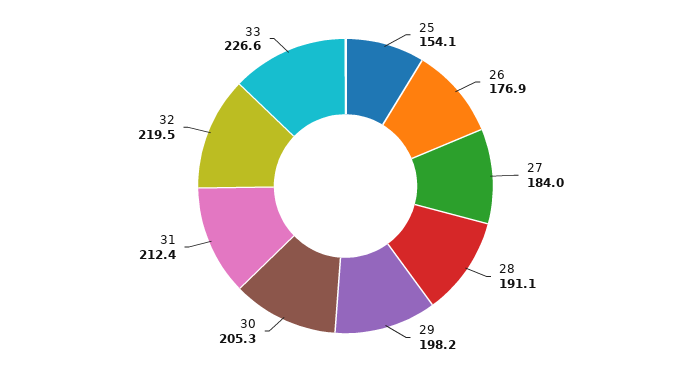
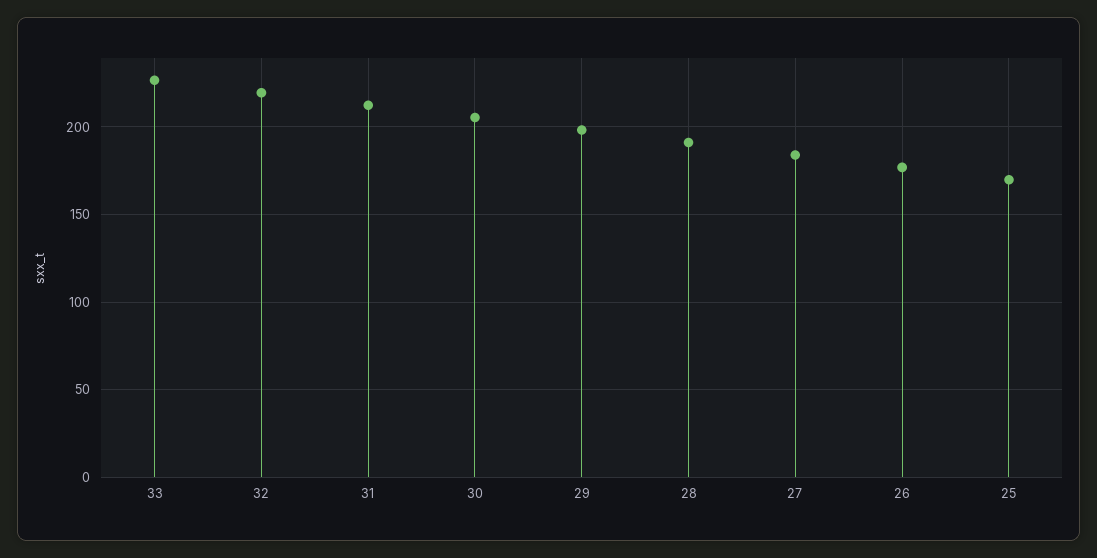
25: 154.1 -> 170

